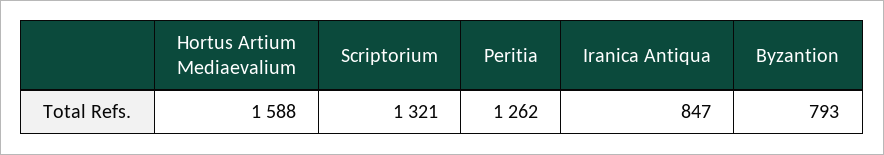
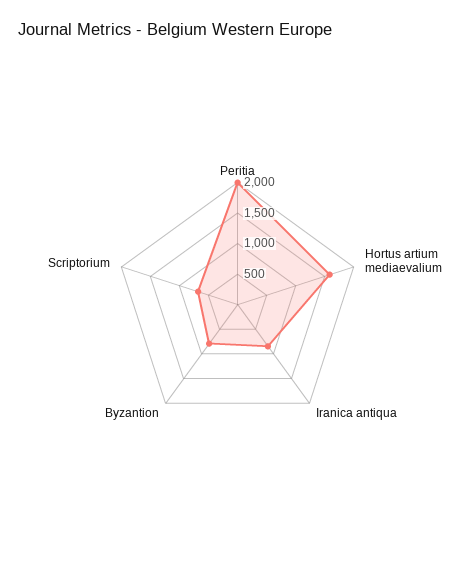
Scriptorium: 1321 -> 750
Peritia: 1262 -> 2000

